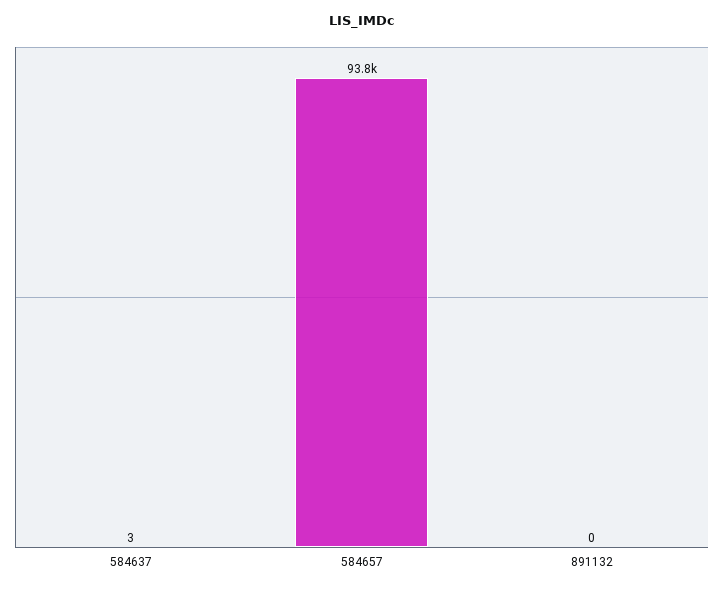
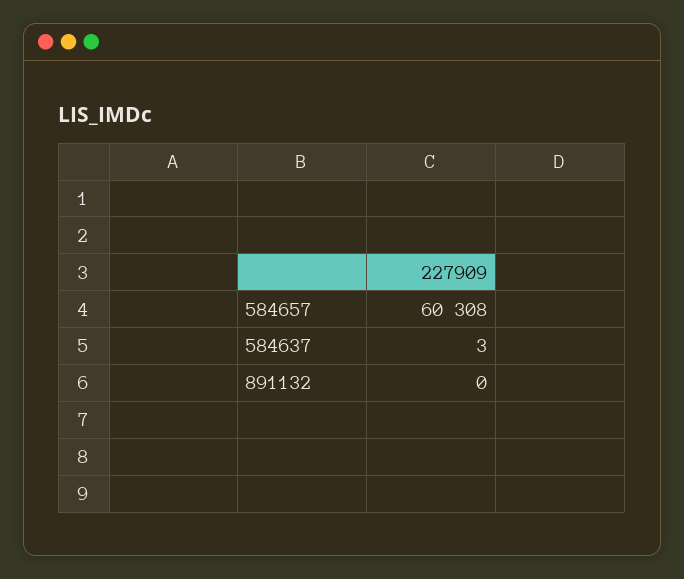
584657: 93800 -> 60308

